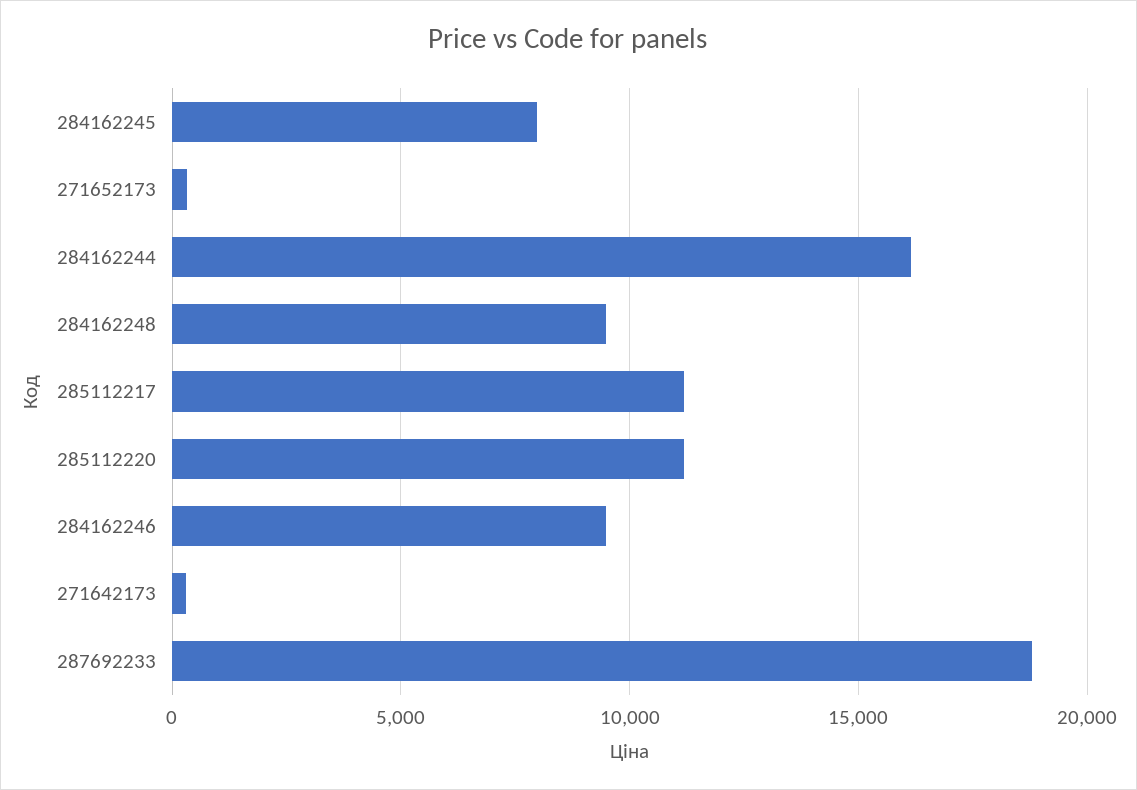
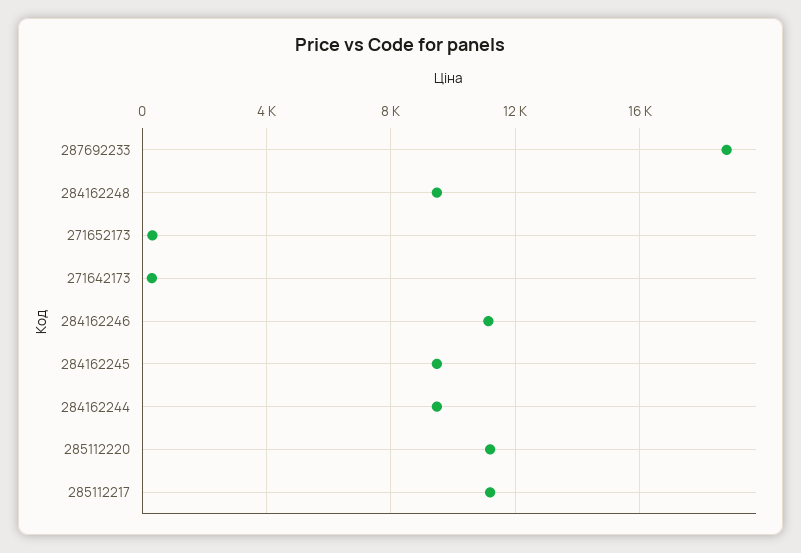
284162245: 8000 -> 9500
284162244: 16000 -> 9500
284162246: 9500 -> 11000

